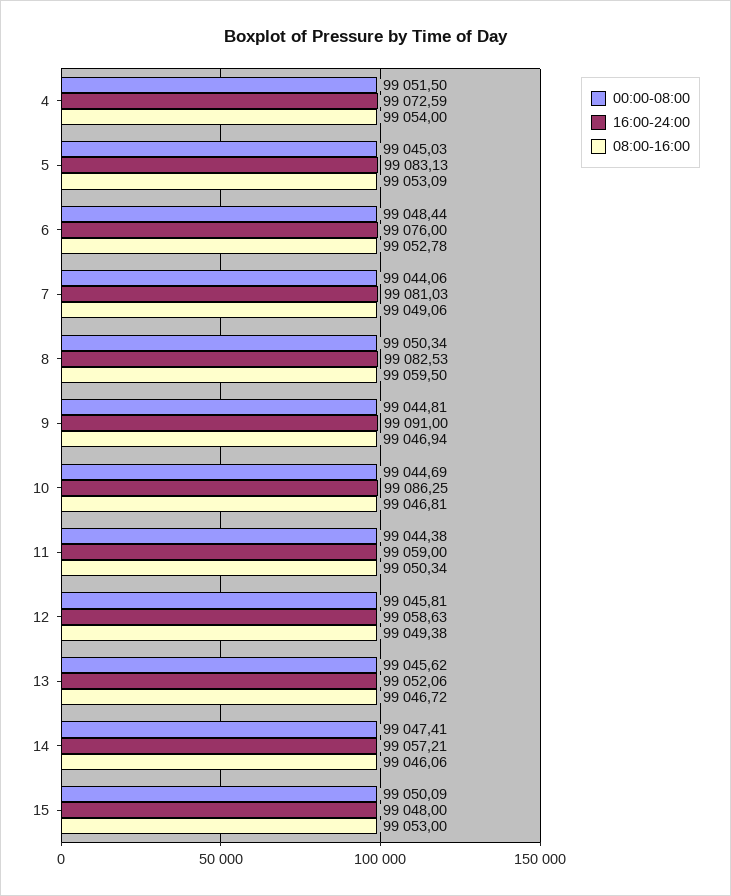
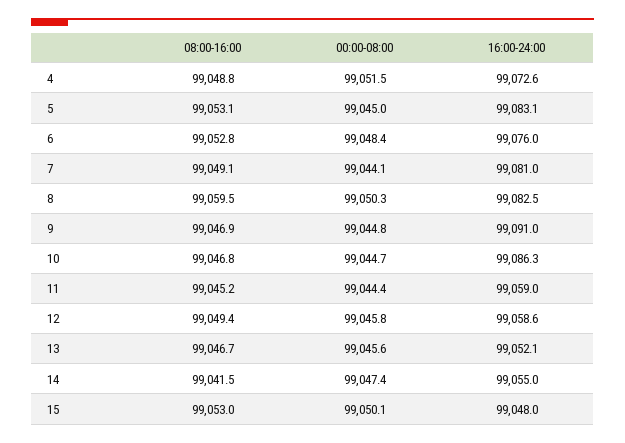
08:00-16:00, 4: 99054 -> 99048.8
08:00-16:00, 11: 99050.34 -> 99045.2
16:00-24:00, 14: 99057.21 -> 99055
08:00-16:00, 14: 99046.06 -> 99041.5

